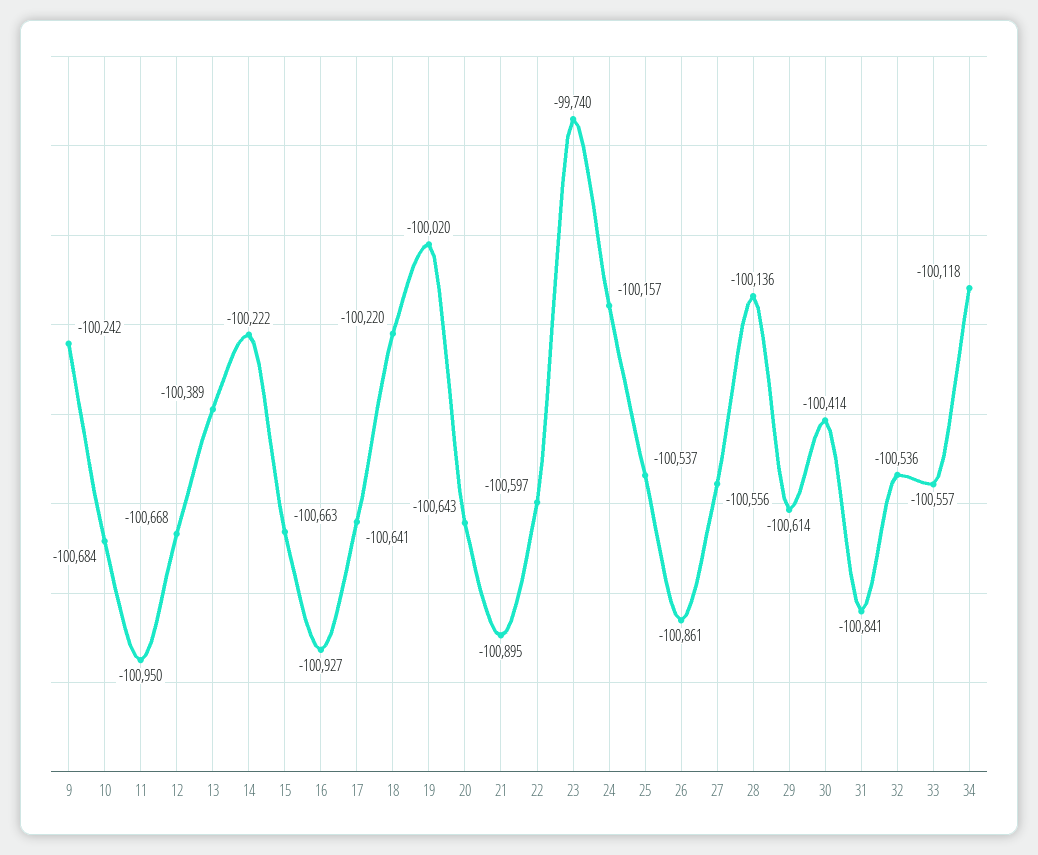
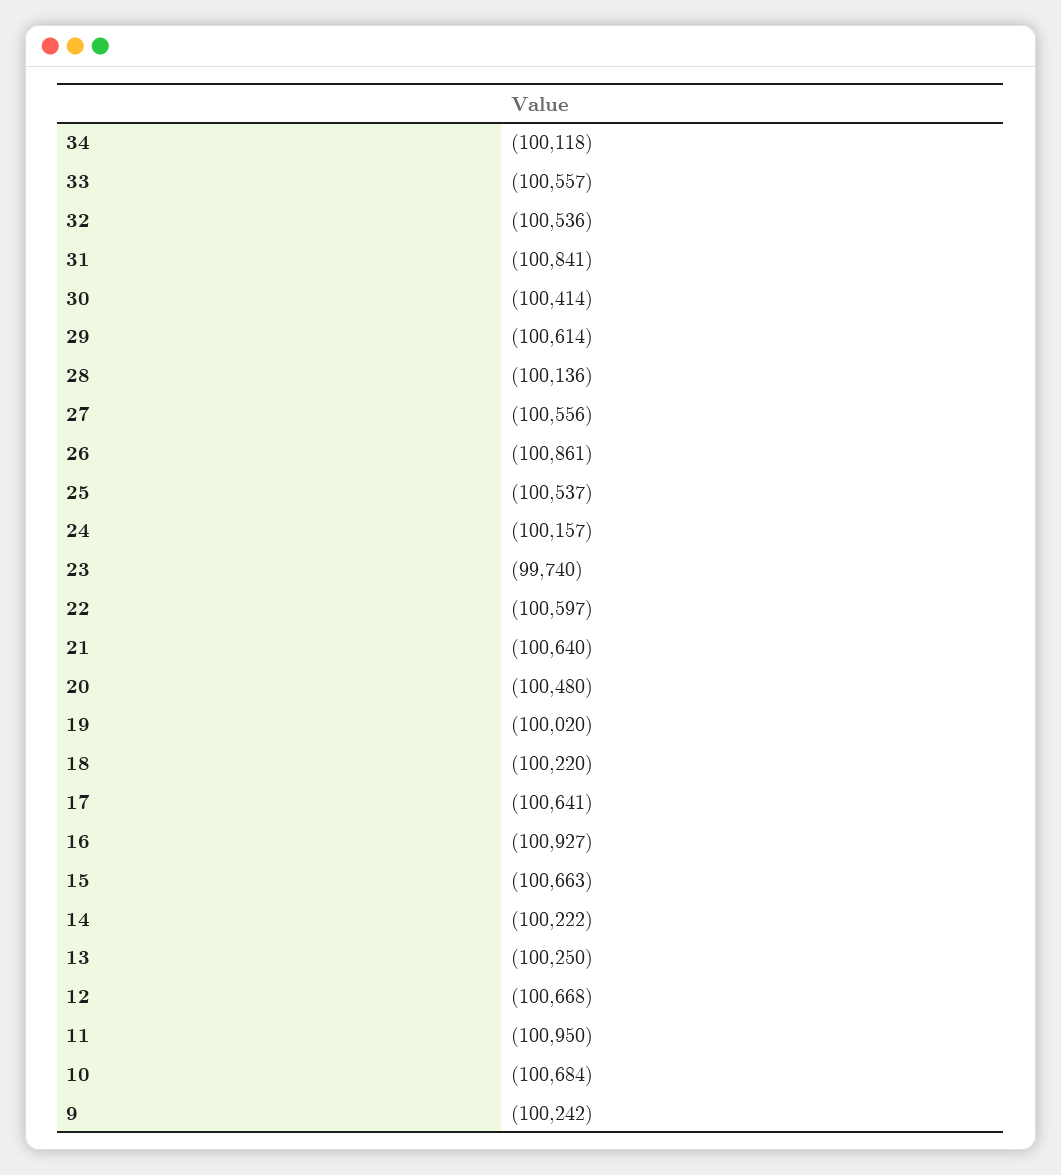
13: -100389 -> -100250
20: -100643 -> -100480
21: -100895 -> -100640

